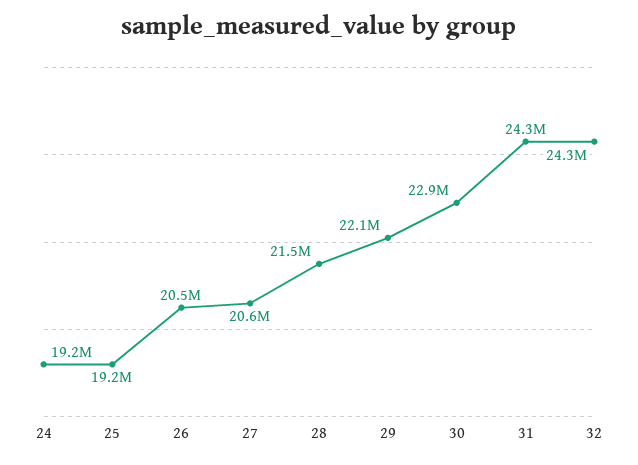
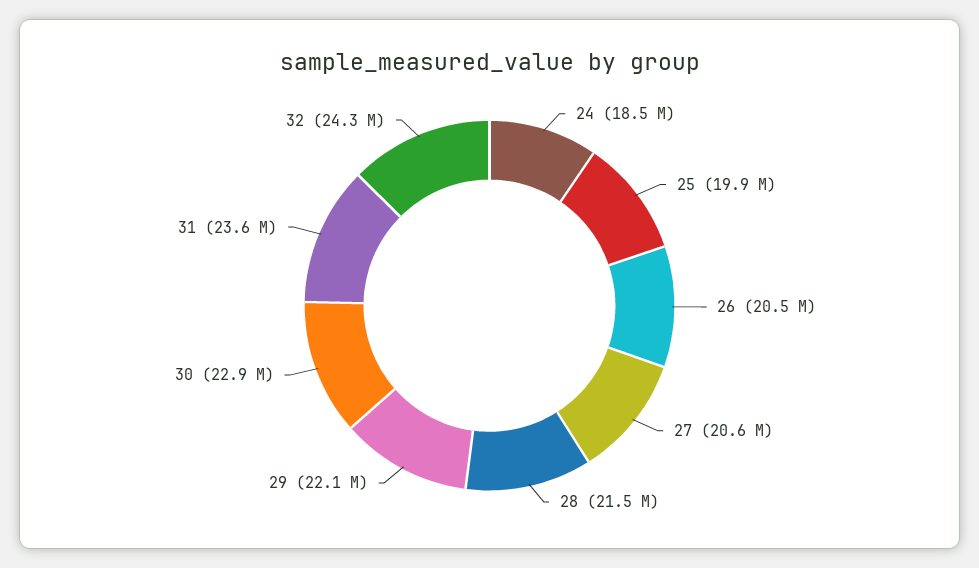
24: 19200000 -> 18500000
25: 19200000 -> 19900000
31: 24300000 -> 23600000

